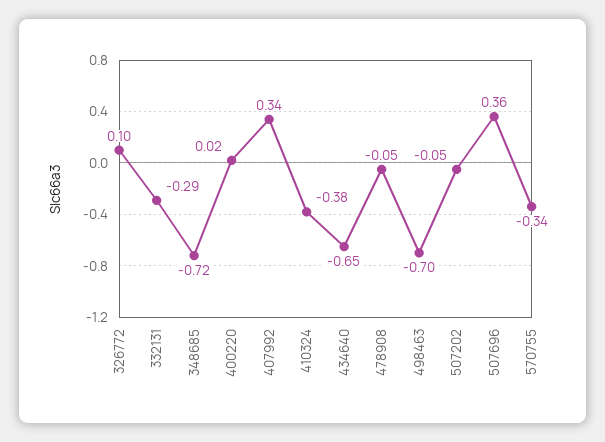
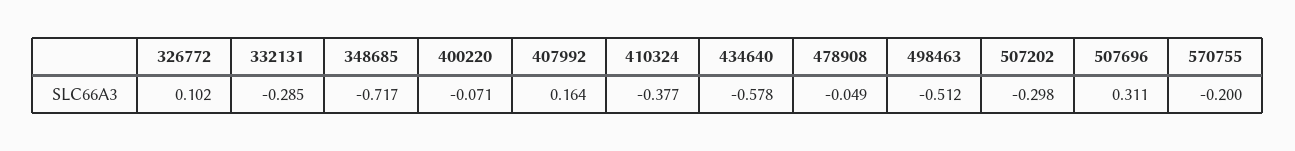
400220: 0.02 -> -0.071
407992: 0.34 -> 0.164
434640: -0.65 -> -0.578
498463: -0.7 -> -0.512
507202: -0.05 -> -0.298
507696: 0.36 -> 0.311
570755: -0.34 -> -0.2

